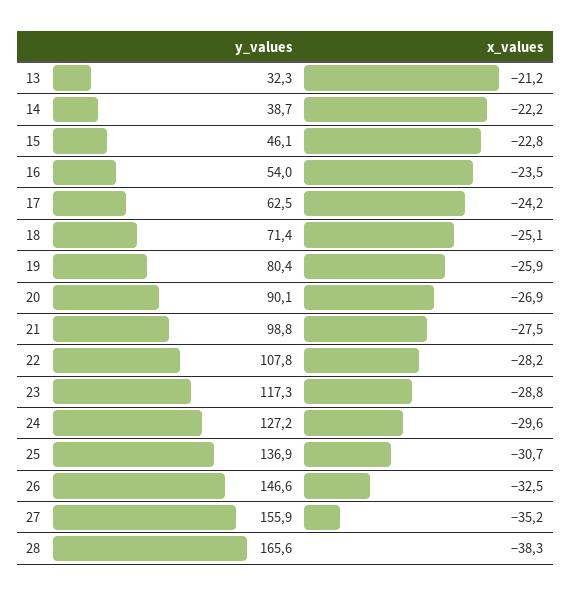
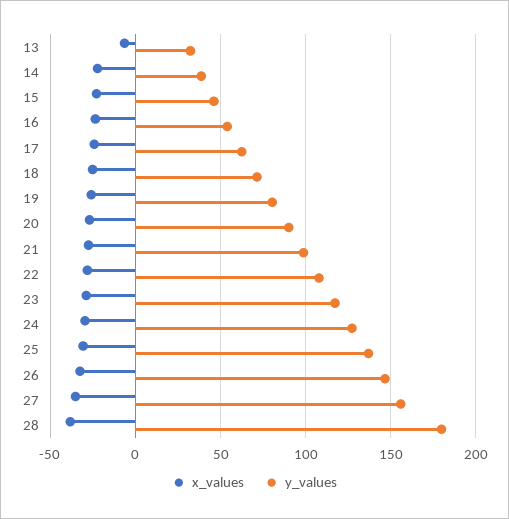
x_values, 13: -21.2 -> -5
y_values, 28: 165.6 -> 180

